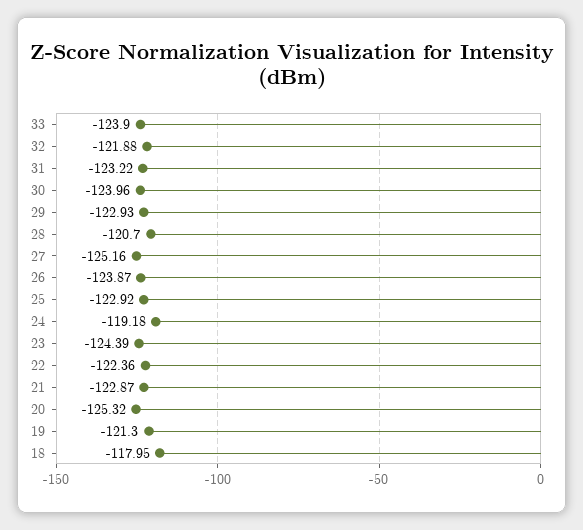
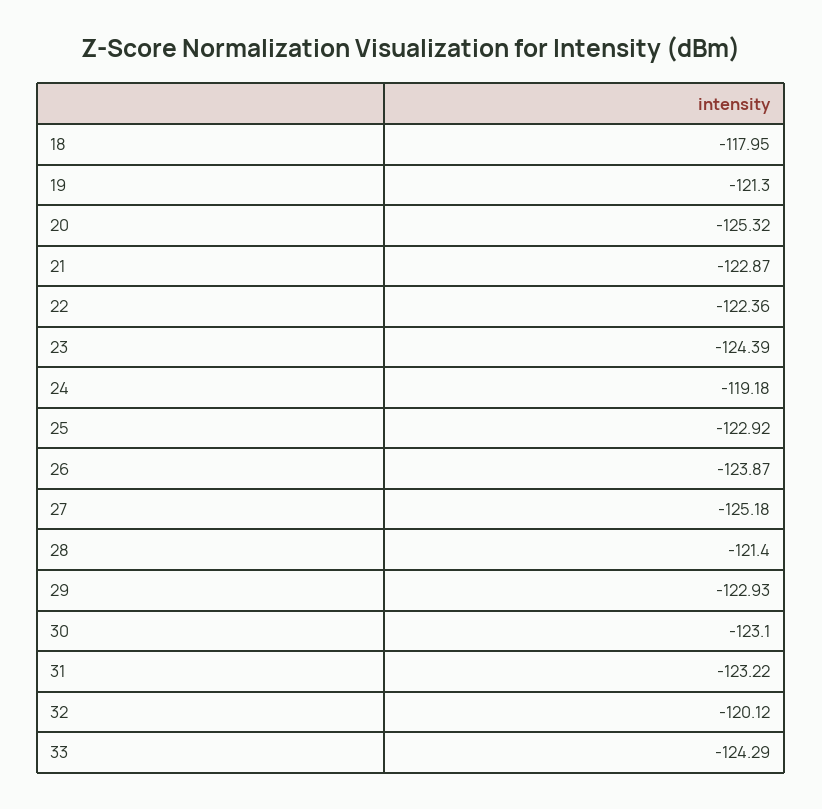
33: -123.9 -> -124.29
32: -121.88 -> -120.12
30: -123.96 -> -123.1
28: -120.7 -> -121.4
27: -125.16 -> -125.18

